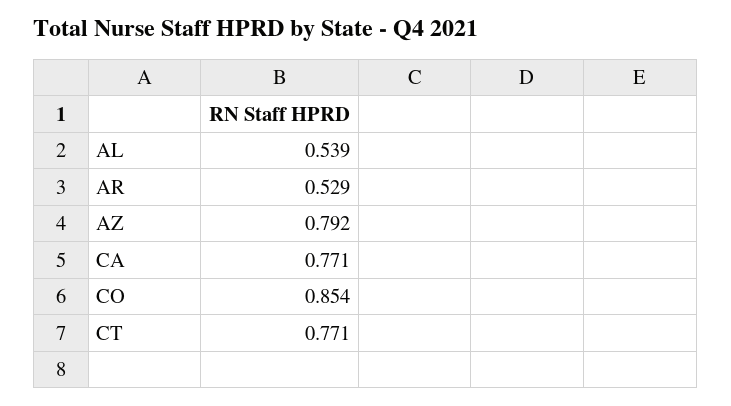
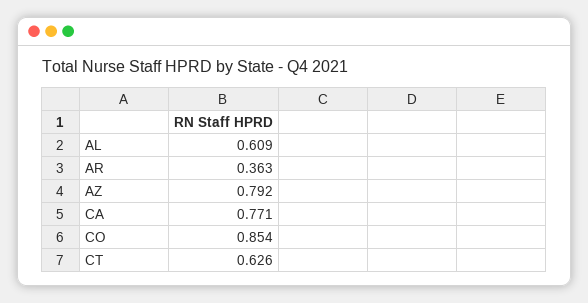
AL: 0.539 -> 0.609
AR: 0.529 -> 0.363
CT: 0.771 -> 0.626

